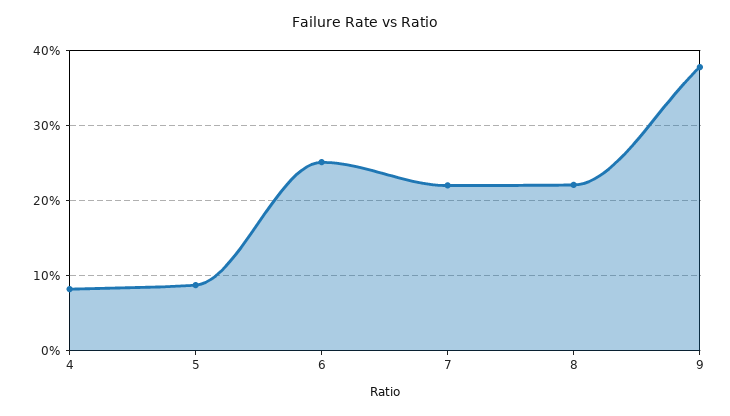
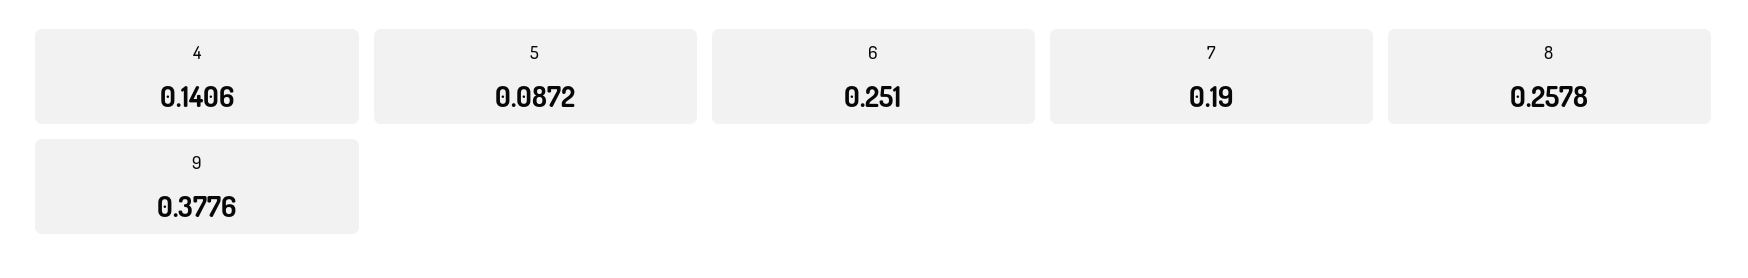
4: 0.08 -> 0.1406
7: 0.22 -> 0.19
8: 0.22 -> 0.2578

